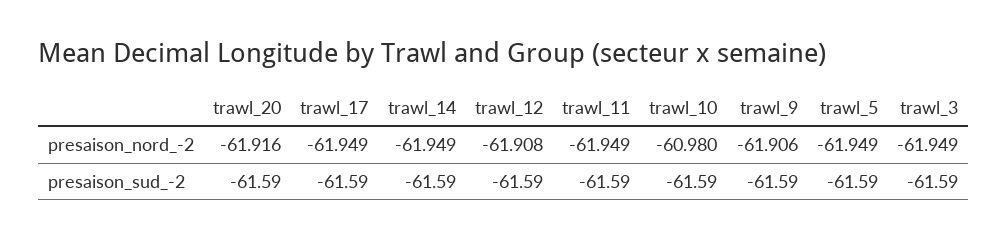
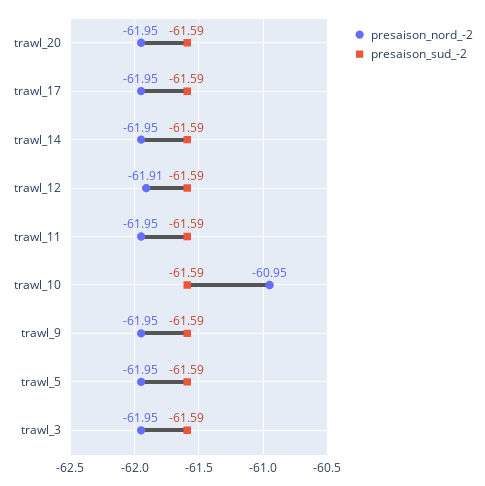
presaison_nord_-2, trawl_20: -61.916 -> -61.95
presaison_nord_-2, trawl_10: -60.98 -> -60.95
presaison_nord_-2, trawl_9: -61.906 -> -61.95

